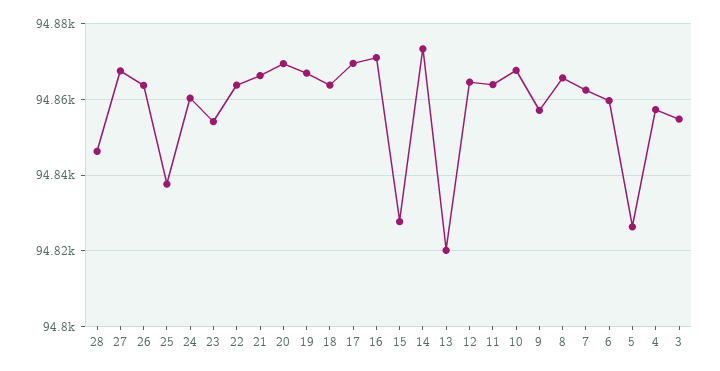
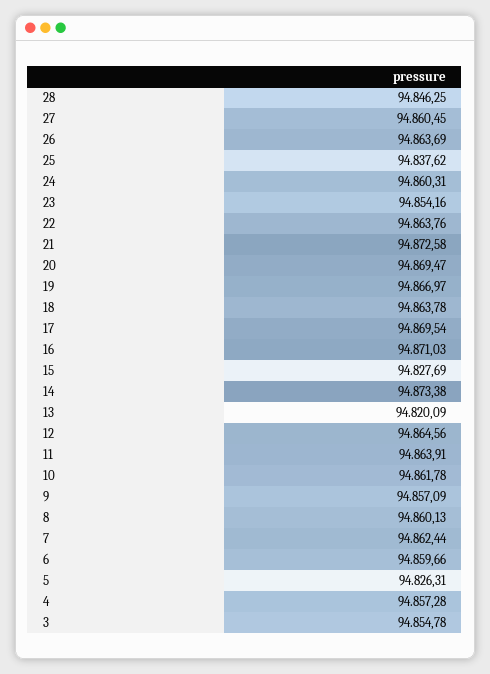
27: 94868 -> 94860.45
21: 94866 -> 94872.58
10: 94868 -> 94861.78
8: 94866 -> 94860.13

